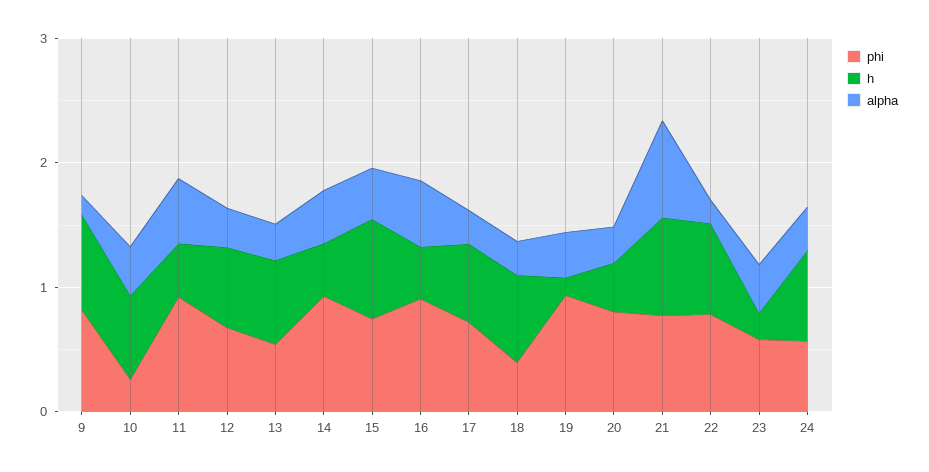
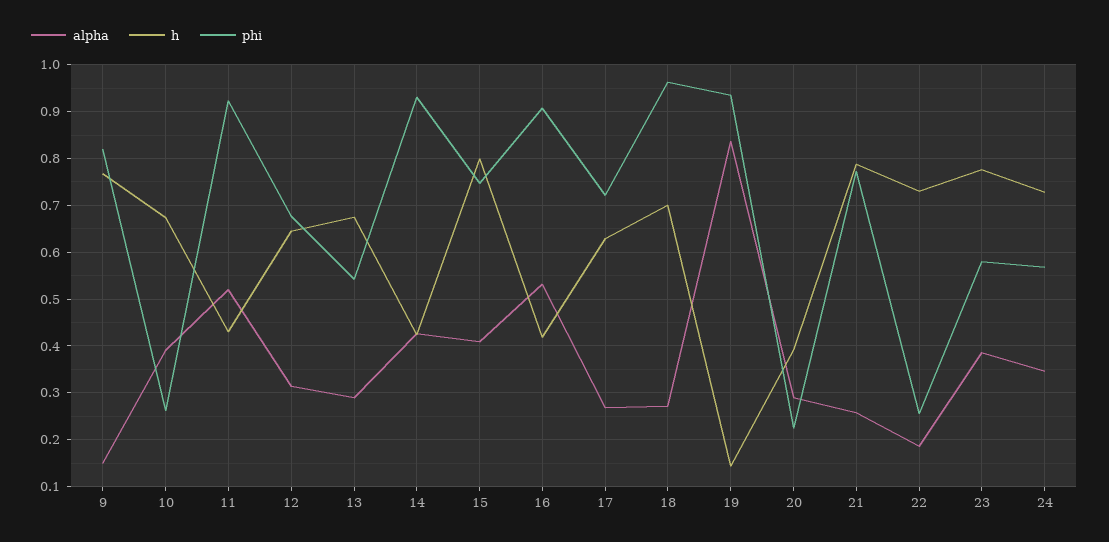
phi, 18: 0.4 -> 0.96
alpha, 19: 0.4 -> 0.84
phi, 20: 0.8 -> 0.22
alpha, 21: 0.8 -> 0.26
phi, 22: 0.8 -> 0.26
h, 23: 0.2 -> 0.78

